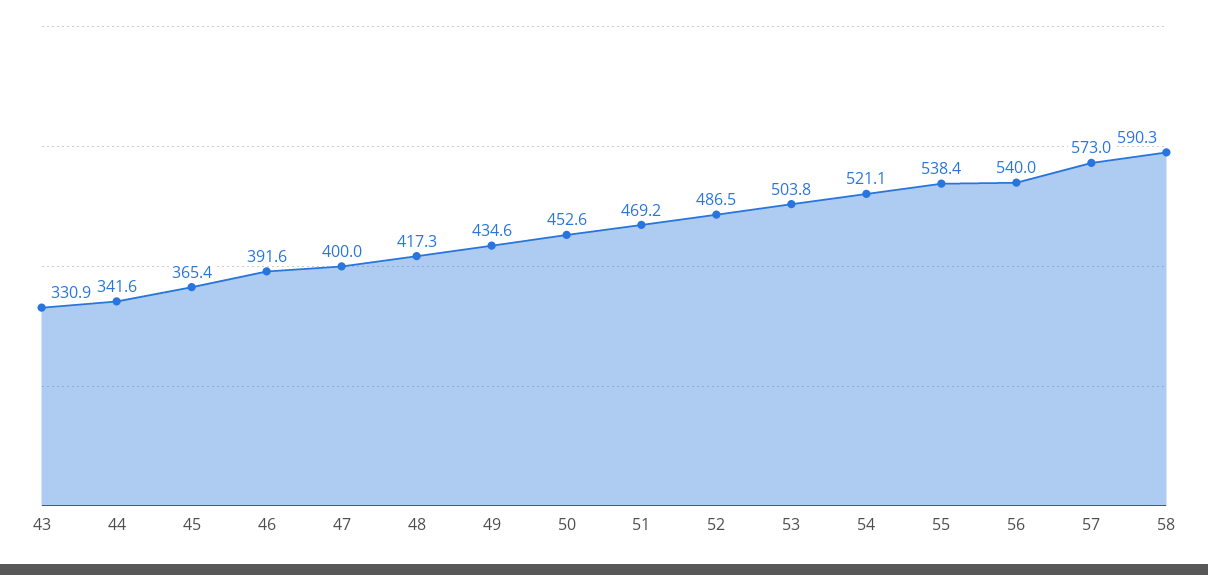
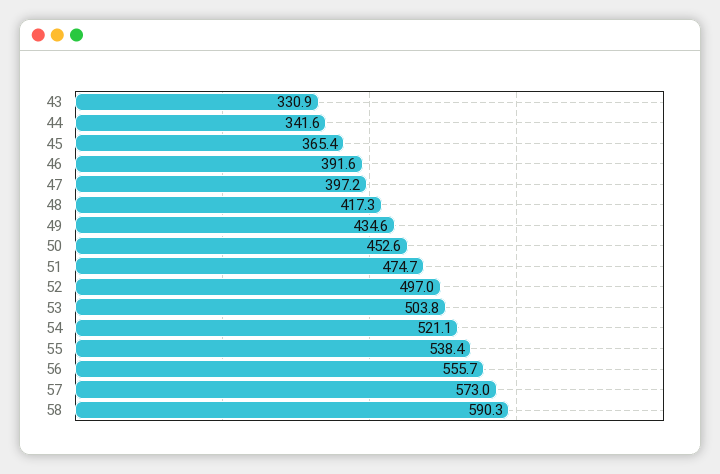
47: 400 -> 397.2
51: 469.2 -> 474.7
52: 486.5 -> 497
56: 540 -> 555.7

